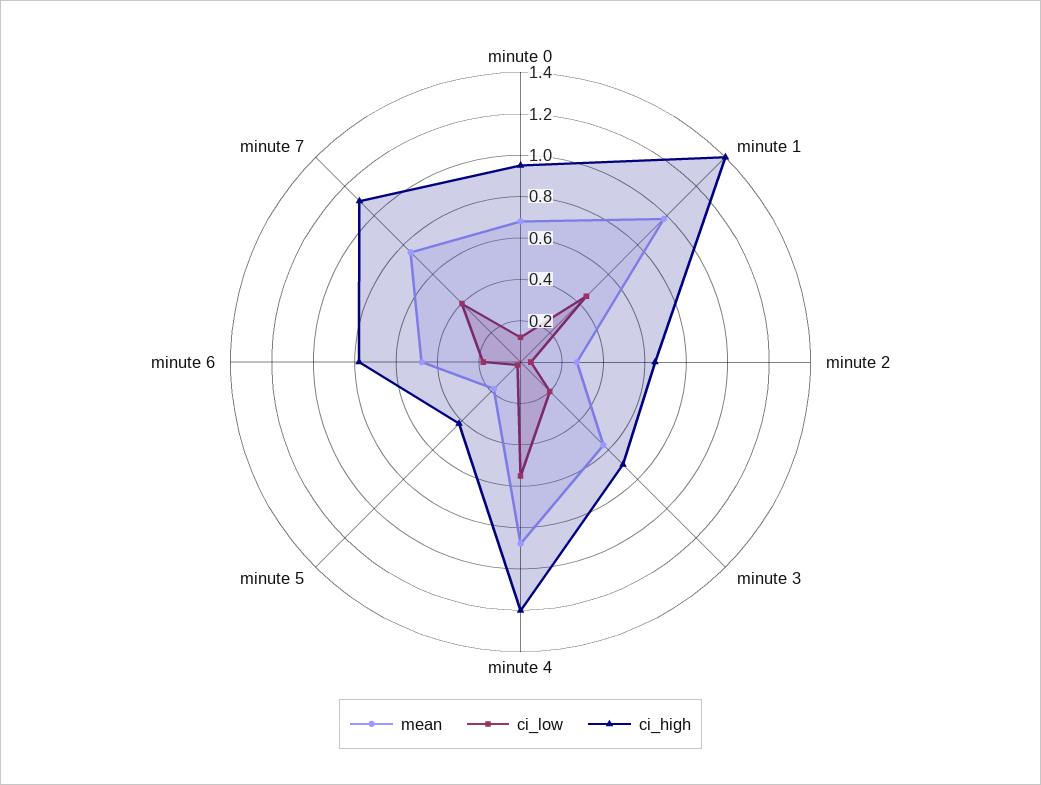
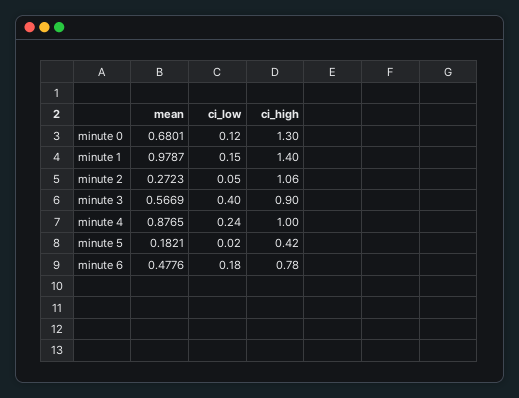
ci_high, minute 0: 0.95 -> 1.3
ci_low, minute 1: 0.45 -> 0.15
ci_high, minute 2: 0.65 -> 1.06
ci_low, minute 3: 0.2 -> 0.4
ci_high, minute 3: 0.7 -> 0.9
ci_low, minute 4: 0.55 -> 0.24
ci_high, minute 4: 1.2 -> 1
mean, minute 7: 0.75 -> none
ci_low, minute 7: 0.4 -> none
ci_high, minute 7: 1.1 -> none

